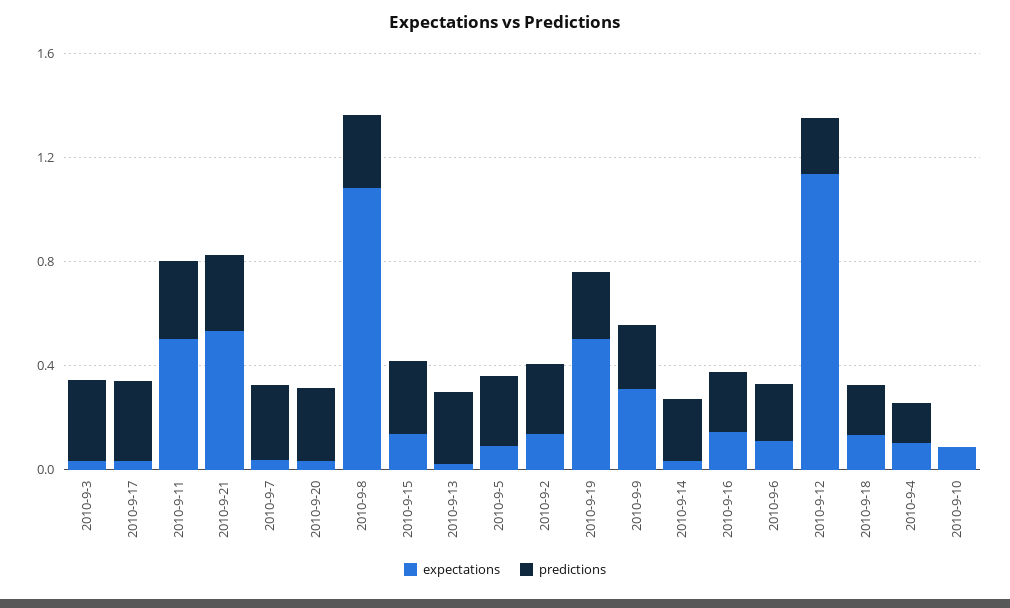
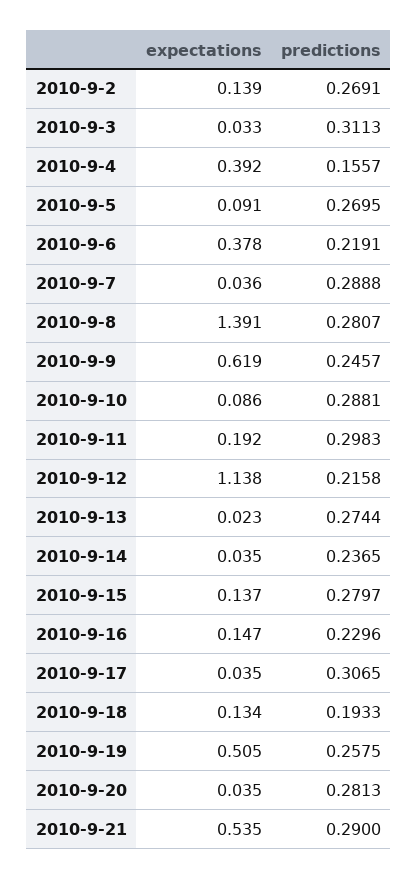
expectations, 2010-9-11: 0.5 -> 0.192
expectations, 2010-9-8: 1.1 -> 1.391
expectations, 2010-9-9: 0.3 -> 0.619
expectations, 2010-9-6: 0.1 -> 0.378
expectations, 2010-9-4: 0.1 -> 0.392
predictions, 2010-9-10: 0 -> 0.2881

